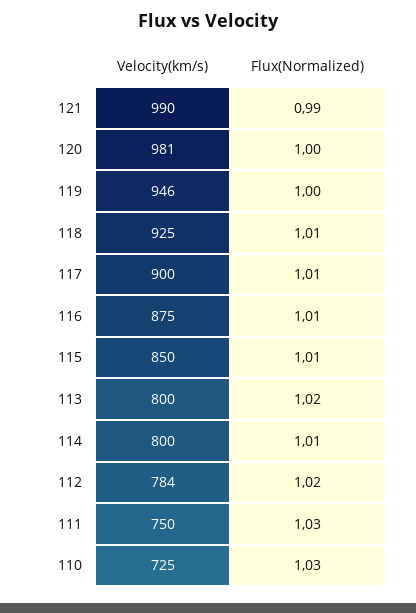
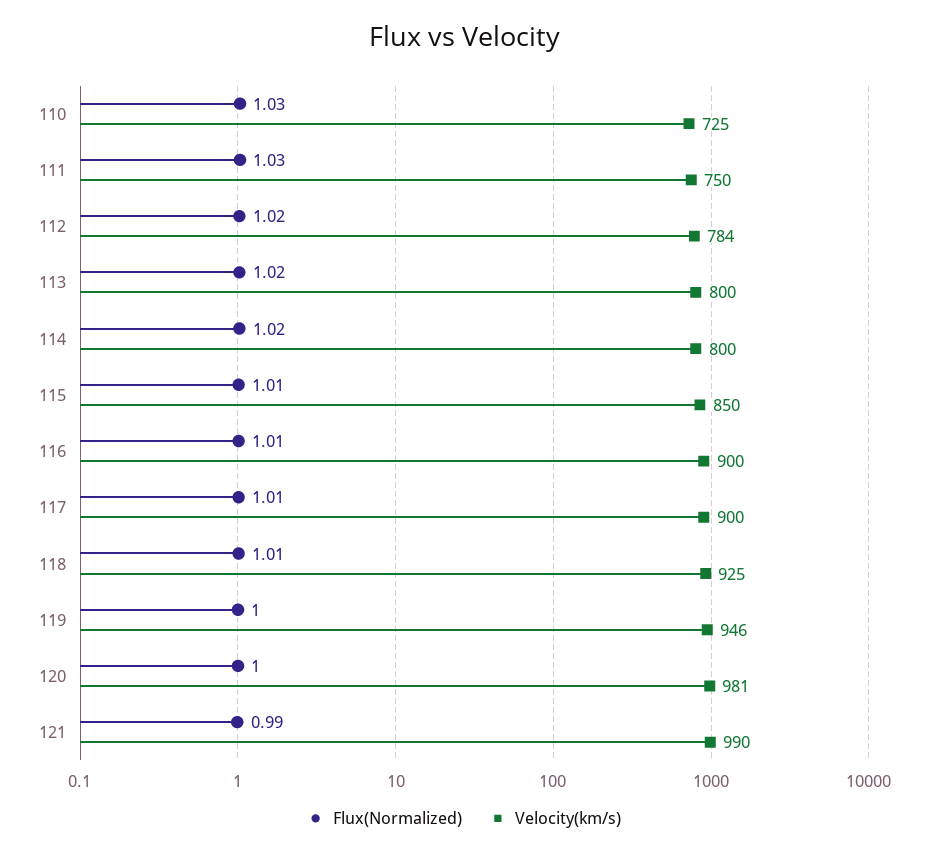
Velocity(km/s), 116: 875 -> 900
Flux(Normalized), 114: 1.01 -> 1.02

